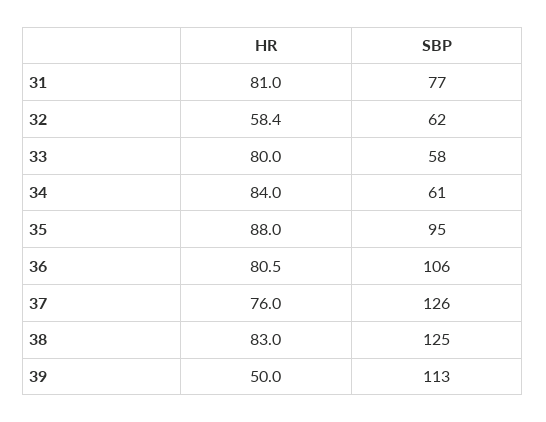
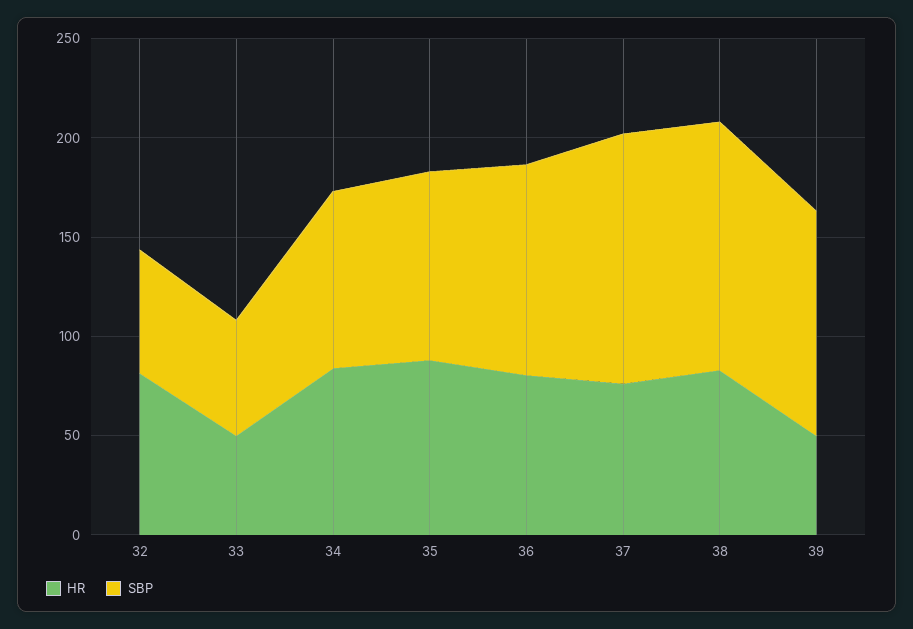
HR, 31: 81 -> none
SBP, 31: 77 -> none
HR, 32: 58.4 -> 80
HR, 33: 80 -> 50
SBP, 34: 61 -> 90

